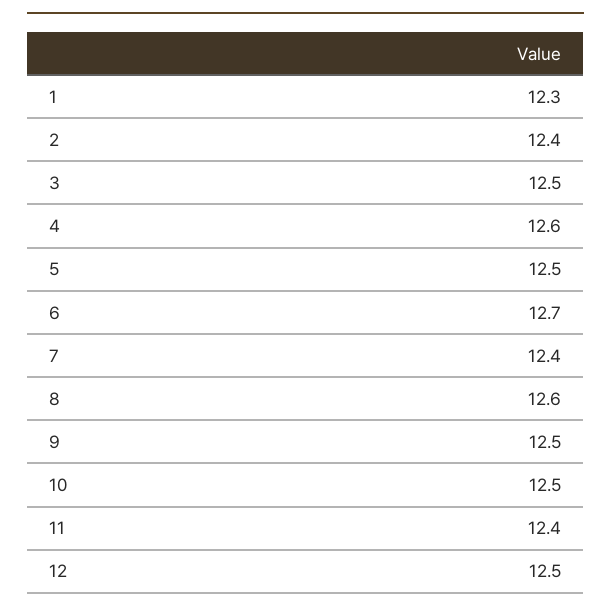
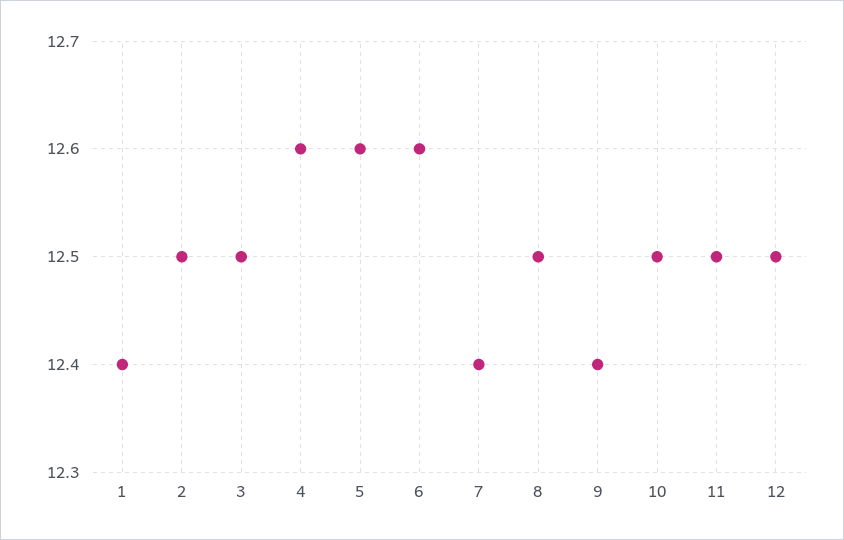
1: 12.3 -> 12.4
2: 12.4 -> 12.5
5: 12.5 -> 12.6
6: 12.7 -> 12.6
8: 12.6 -> 12.5
9: 12.5 -> 12.4
11: 12.4 -> 12.5

